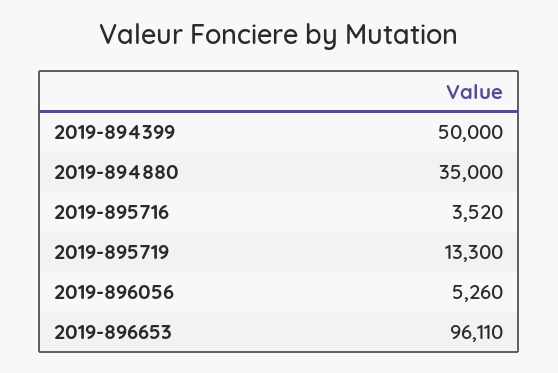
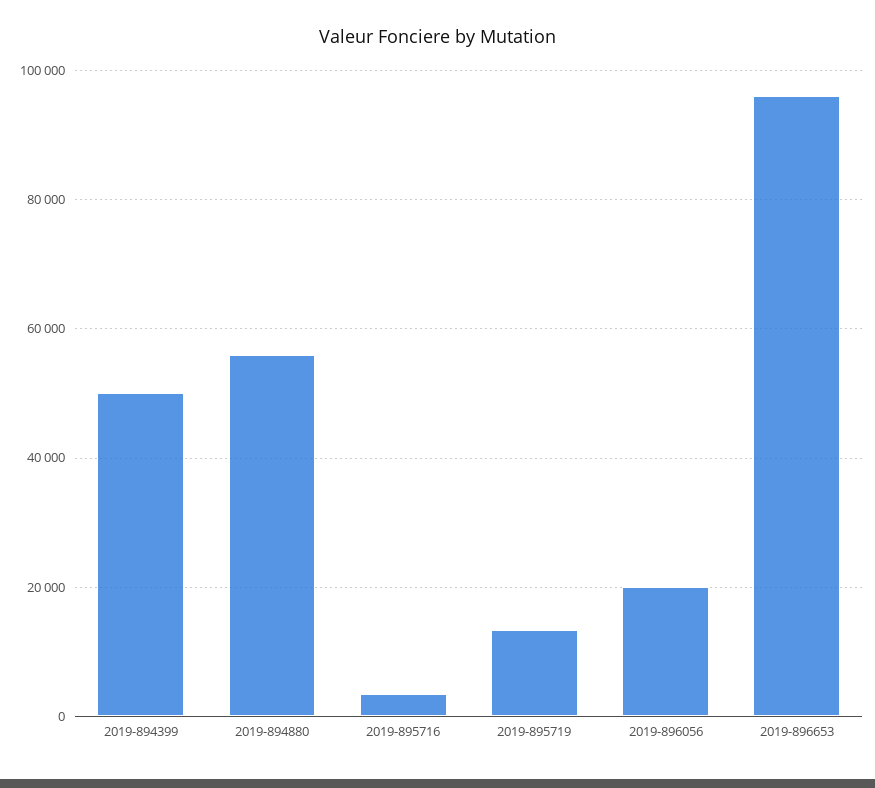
2019-894880: 35000 -> 56000
2019-896056: 5260 -> 20000

